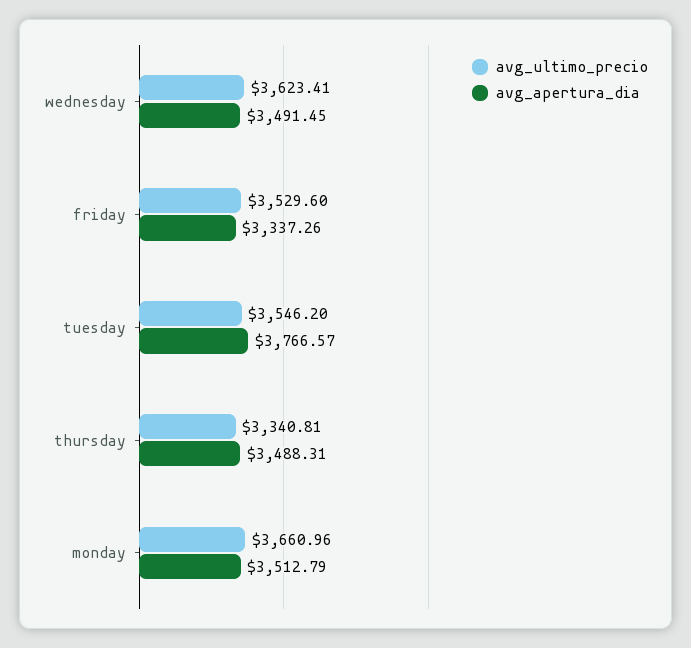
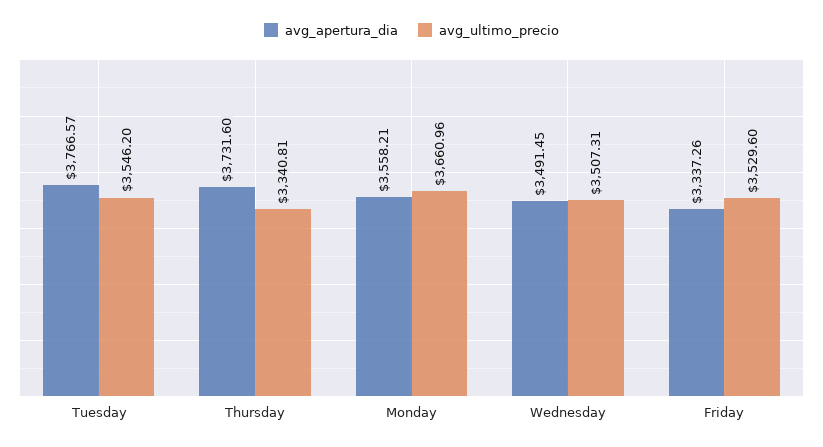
avg_ultimo_precio, wednesday: 3623.41 -> 3507.31
avg_apertura_dia, thursday: 3488.31 -> 3731.6
avg_apertura_dia, monday: 3512.79 -> 3558.21

